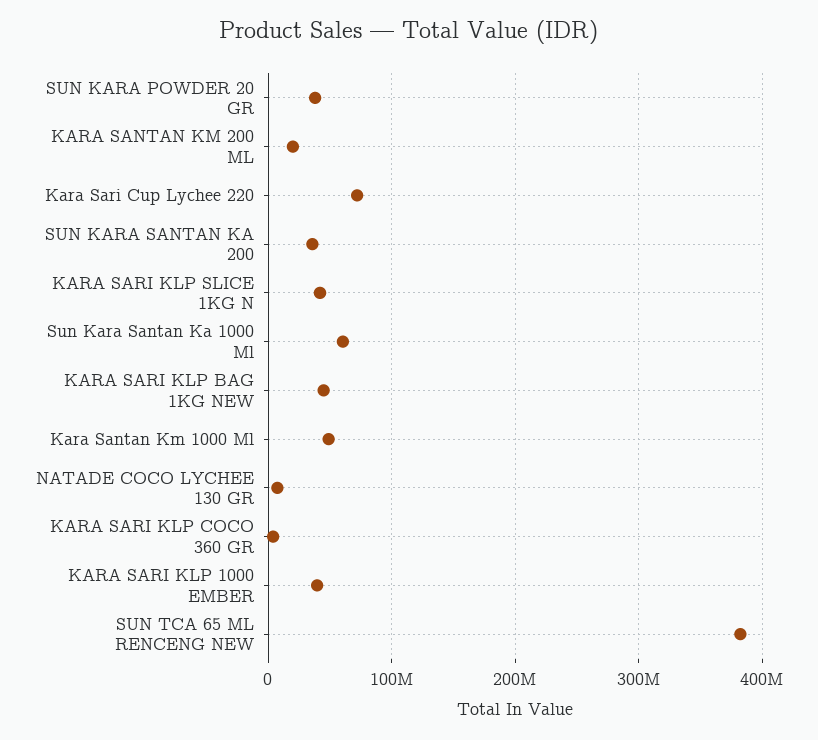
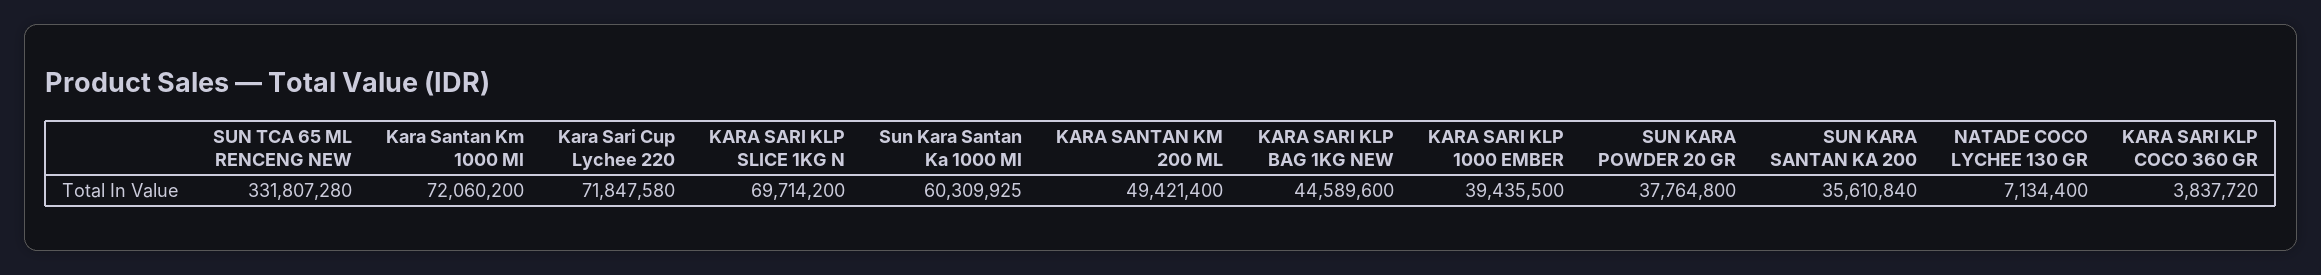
KARA SANTAN KM 200 ML: 20000000 -> 49421400
KARA SARI KLP SLICE 1KG N: 40000000 -> 69714200
Kara Santan Km 1000 Ml: 50000000 -> 72060200
SUN TCA 65 ML RENCENG NEW: 380000000 -> 331807280

